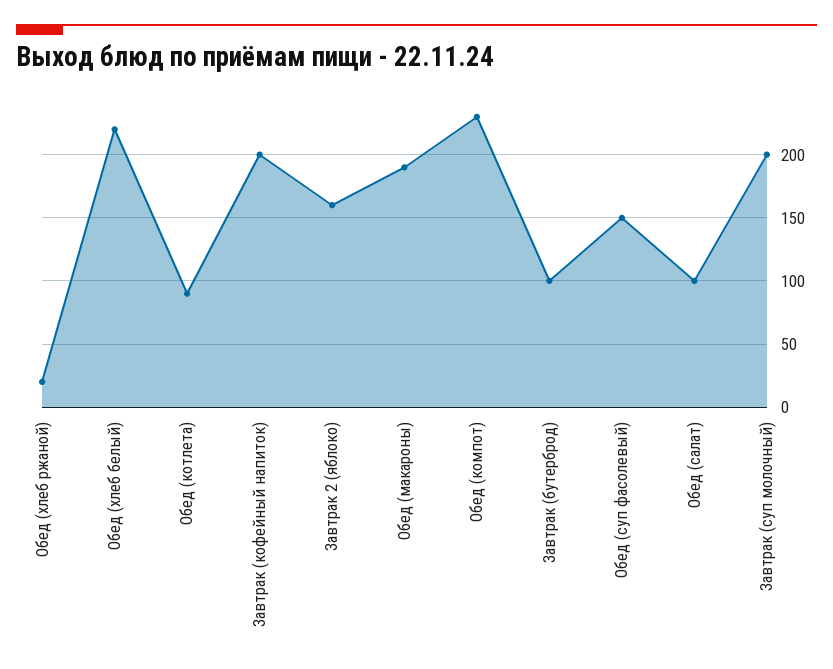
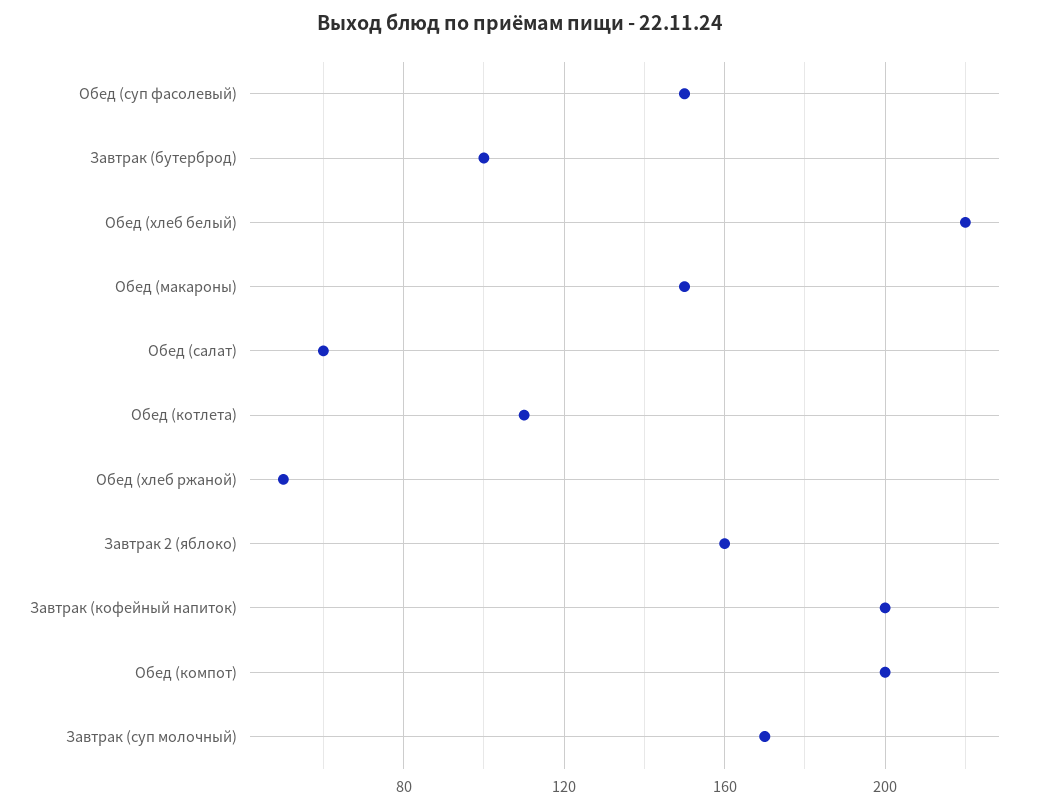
Обед (хлеб ржаной): 20 -> 50
Обед (котлета): 90 -> 110
Обед (макароны): 190 -> 150
Обед (компот): 230 -> 200
Обед (салат): 100 -> 60
Завтрак (суп молочный): 200 -> 170

